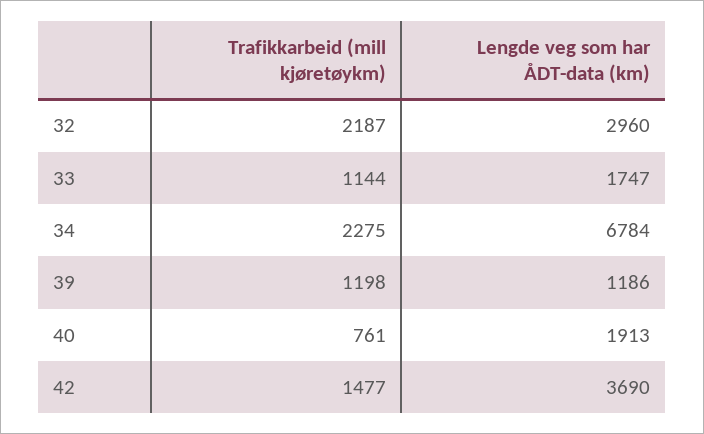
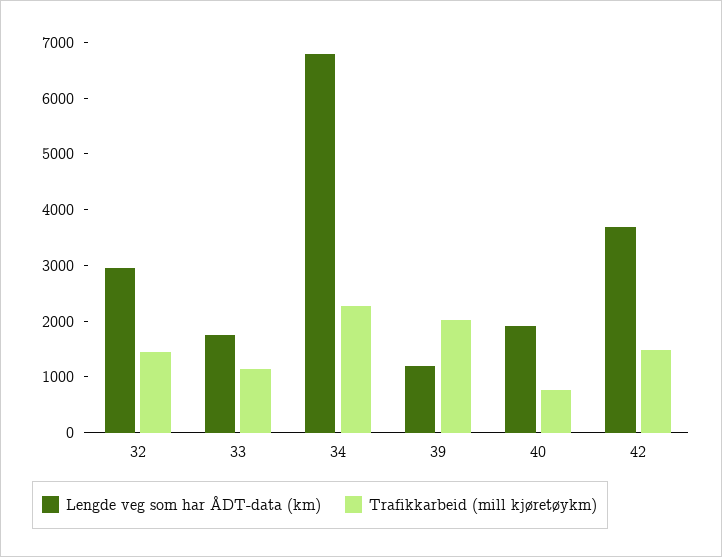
Trafikkarbeid (mill kjøretøykm), 32: 2187 -> 1400
Trafikkarbeid (mill kjøretøykm), 39: 1198 -> 2000

